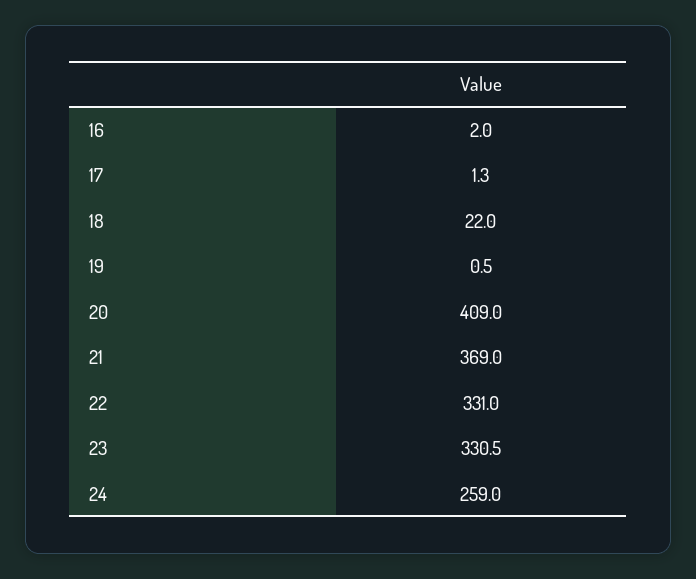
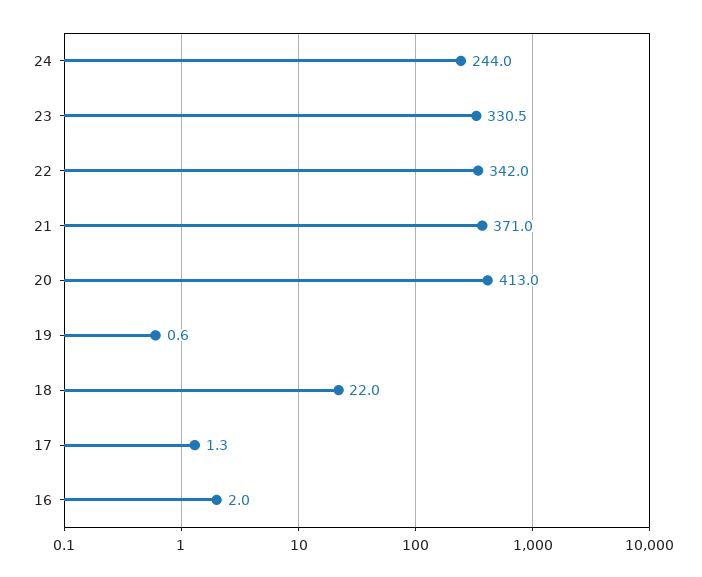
19: 0.5 -> 0.6
20: 409 -> 413
21: 369 -> 371
22: 331 -> 342
24: 259 -> 244

